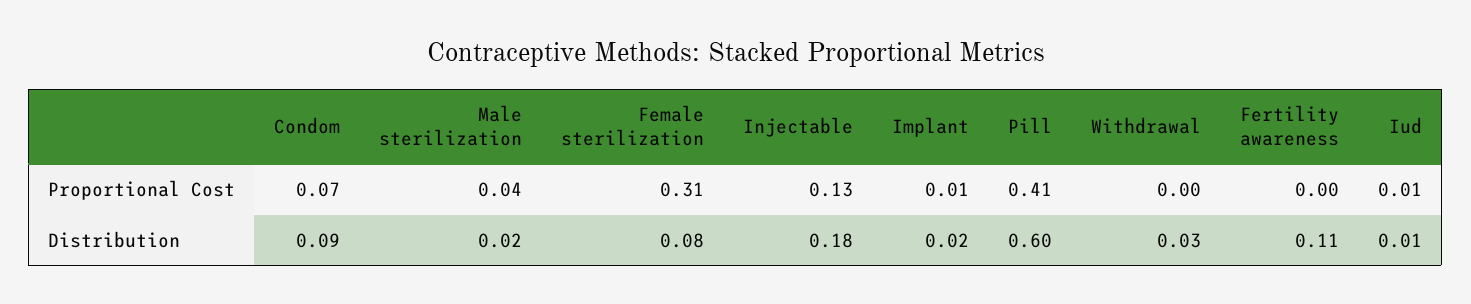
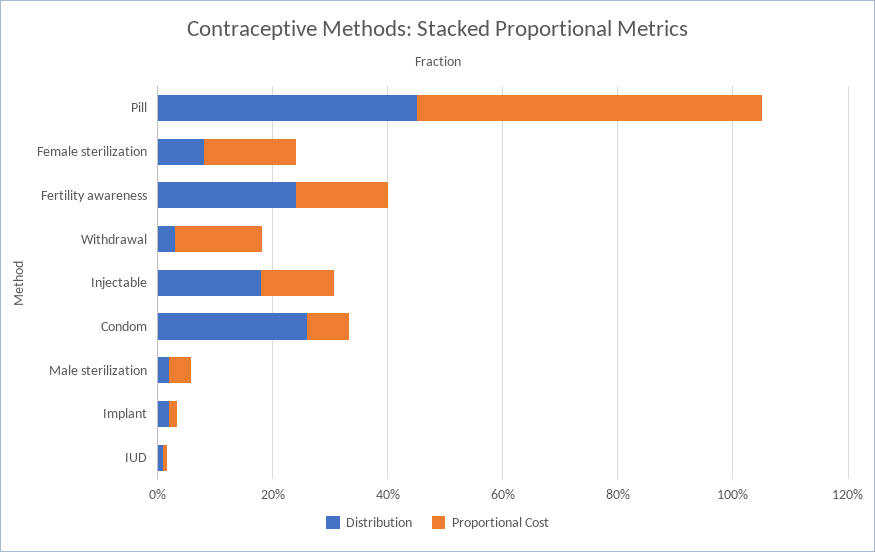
Proportional Cost, Female sterilization: 0.31 -> 0.15
Proportional Cost, Pill: 0.41 -> 0.6
Proportional Cost, Withdrawal: 0 -> 0.15
Proportional Cost, Fertility awareness: 0 -> 0.15
Distribution, Condom: 0.09 -> 0.25
Distribution, Pill: 0.6 -> 0.45
Distribution, Fertility awareness: 0.11 -> 0.25

